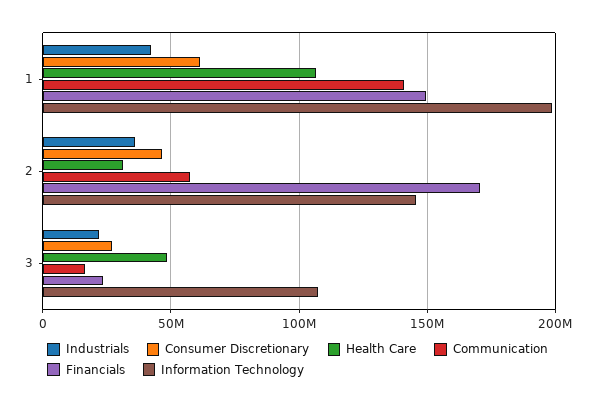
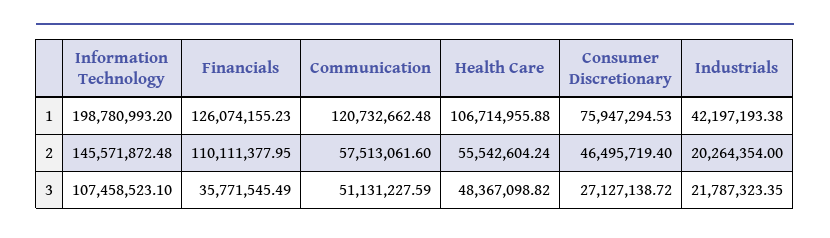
Consumer Discretionary, 1: 60000000 -> 75947294.53
Communication, 1: 140000000 -> 120732662.48
Financials, 1: 150000000 -> 126074155.23
Industrials, 2: 35000000 -> 20264354
Health Care, 2: 30000000 -> 55542604.24
Financials, 2: 170000000 -> 110111377.95
Communication, 3: 15000000 -> 51131227.59
Financials, 3: 25000000 -> 35771545.49

